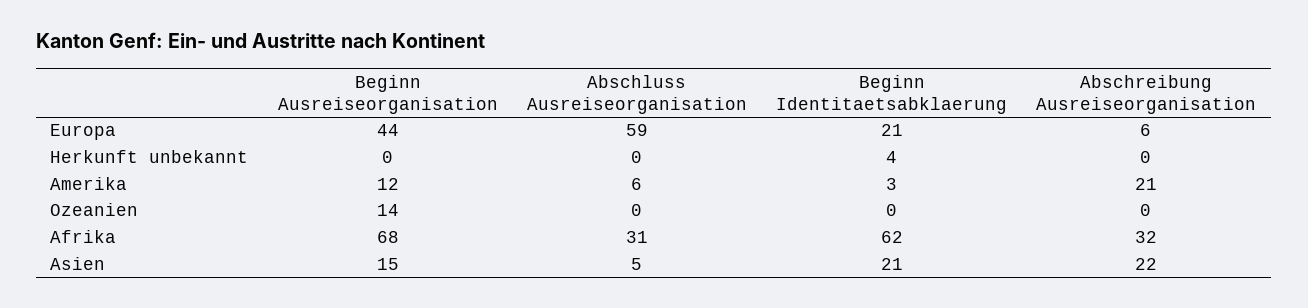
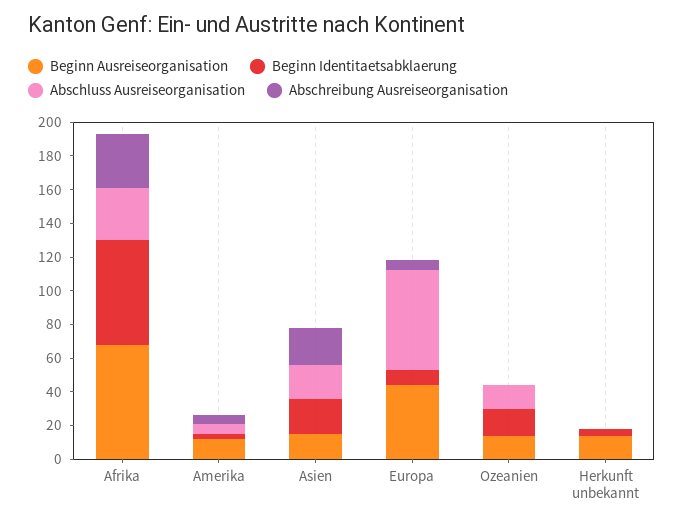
Beginn Identitaetsabklaerung, Europa: 21 -> 10
Beginn Ausreiseorganisation, Herkunft unbekannt: 0 -> 15
Abschreibung Ausreiseorganisation, Amerika: 21 -> 5
Abschluss Ausreiseorganisation, Ozeanien: 0 -> 15
Beginn Identitaetsabklaerung, Ozeanien: 0 -> 15
Abschluss Ausreiseorganisation, Asien: 5 -> 20

